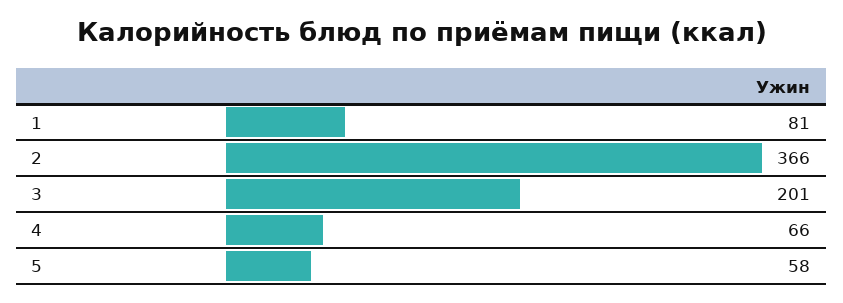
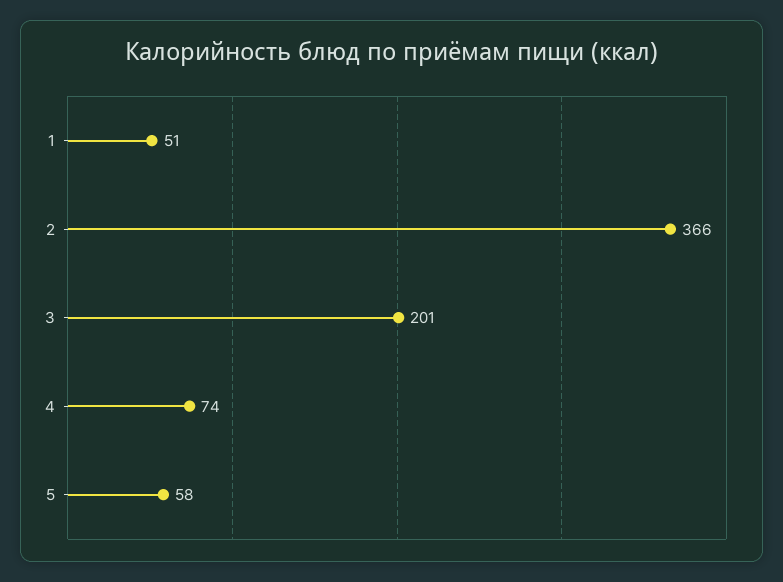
1: 81 -> 51
4: 66 -> 74

